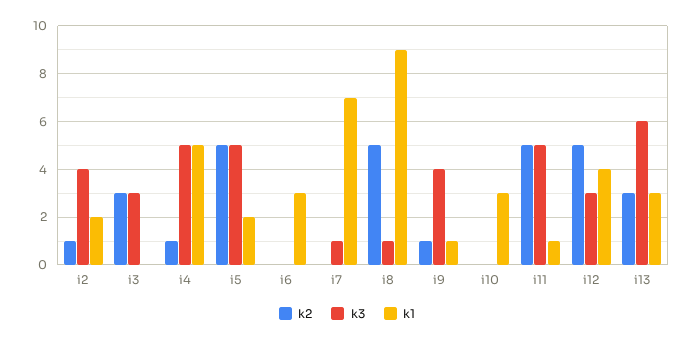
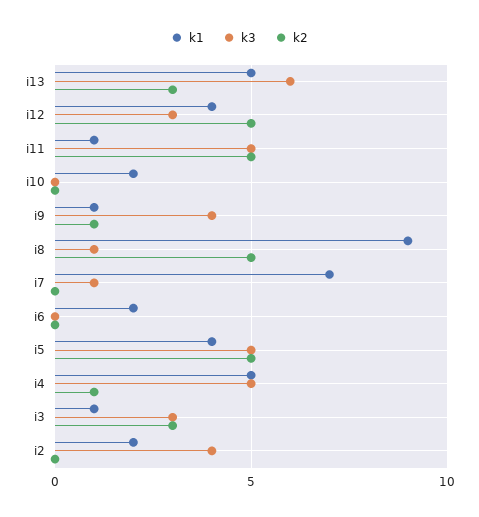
k2, i2: 1 -> 0
k1, i3: 0 -> 1
k1, i5: 2 -> 4
k1, i6: 3 -> 2
k1, i10: 3 -> 2
k1, i13: 3 -> 5

